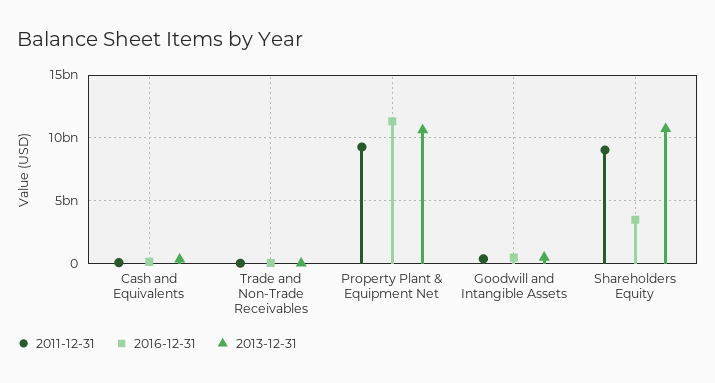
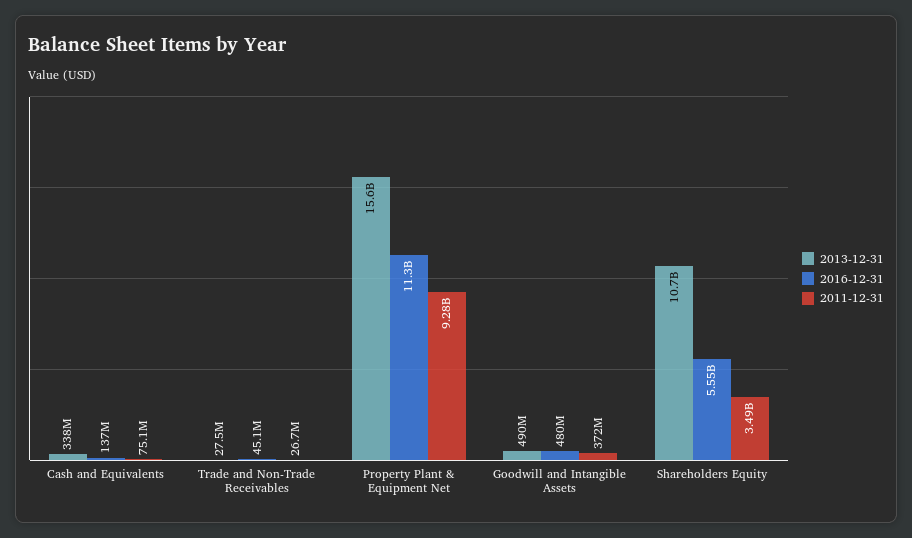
2013-12-31, Property Plant & Equipment Net: 10500000000 -> 15600000000
2011-12-31, Shareholders Equity: 9000000000 -> 3490000000
2016-12-31, Shareholders Equity: 3500000000 -> 5550000000

